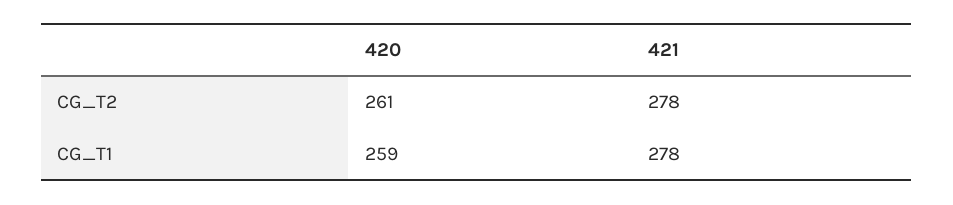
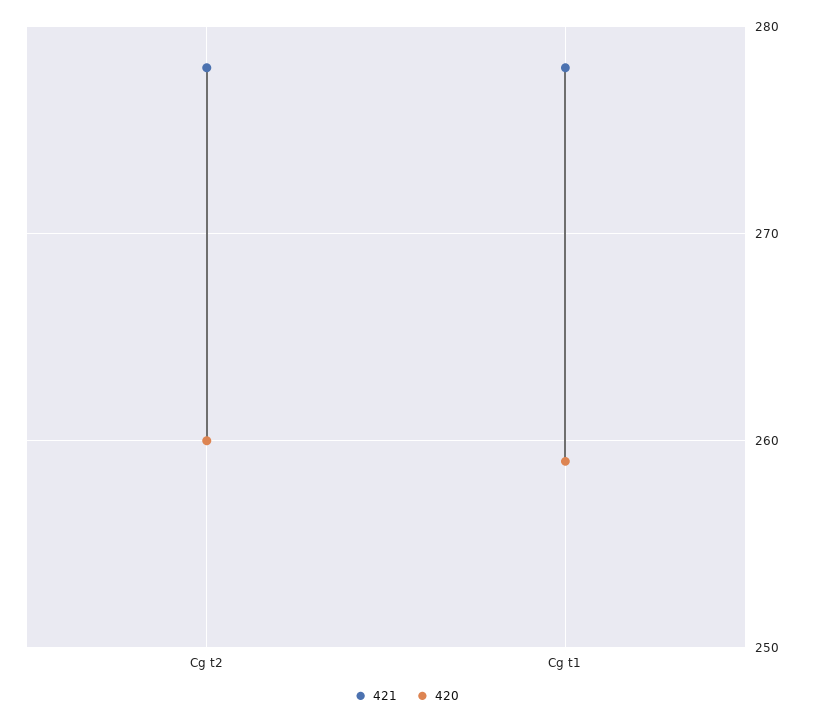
420, CG_T2: 261 -> 260

